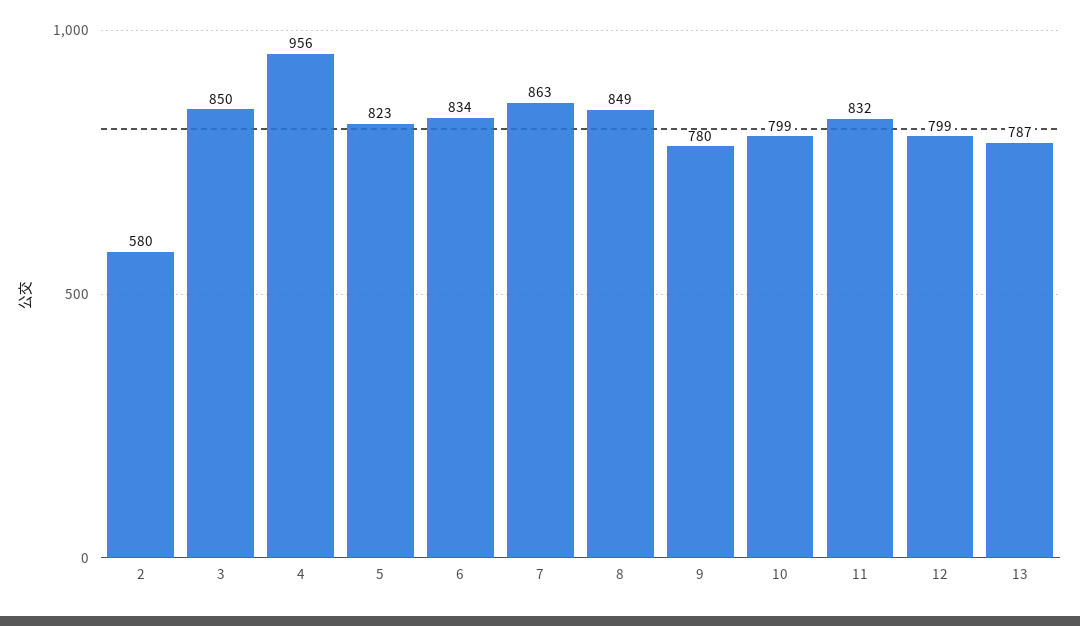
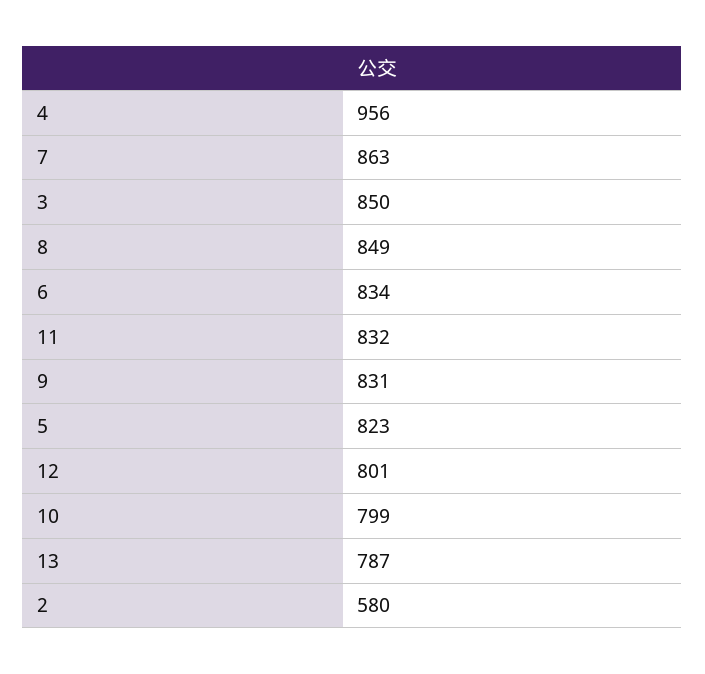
9: 780 -> 831
12: 799 -> 801

